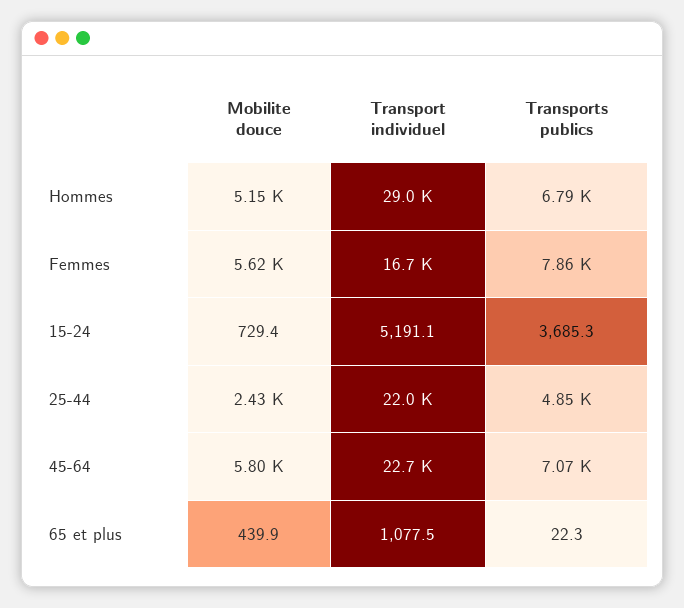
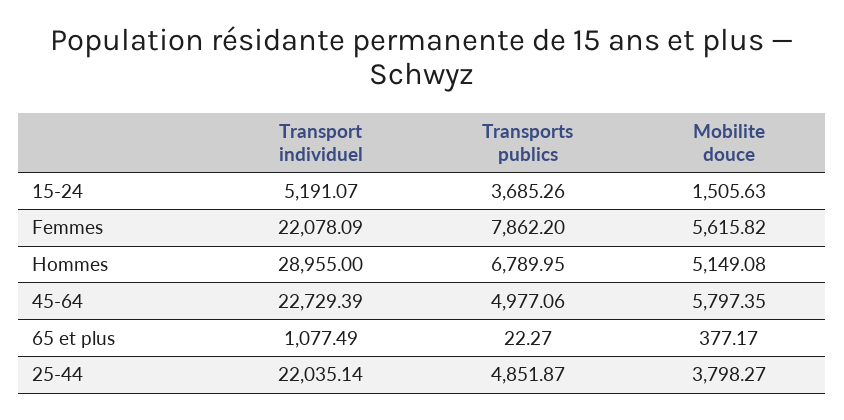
Transport individuel, Femmes: 16700 -> 22078.09
Mobilite douce, 15-24: 729.4 -> 1505.63
Mobilite douce, 25-44: 2430 -> 3798.27
Transports publics, 45-64: 7070 -> 4977.06
Mobilite douce, 65 et plus: 439.9 -> 377.17

